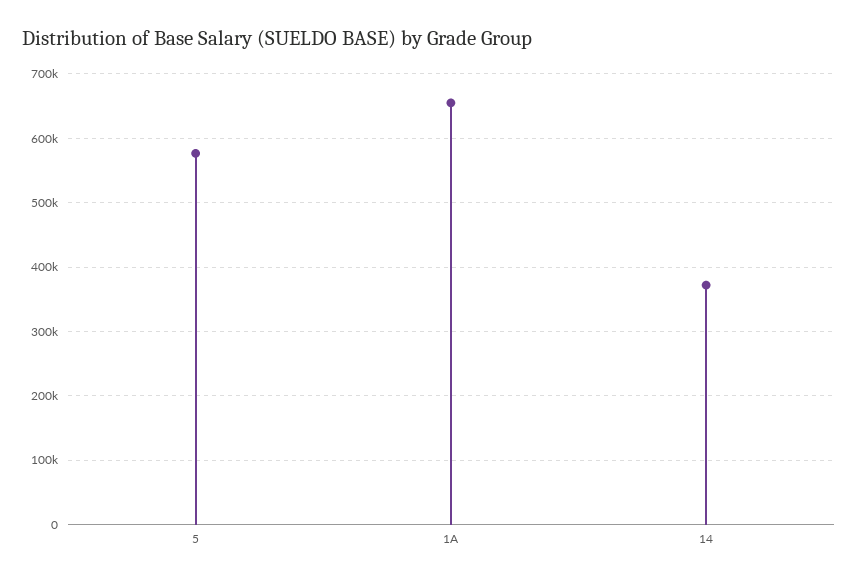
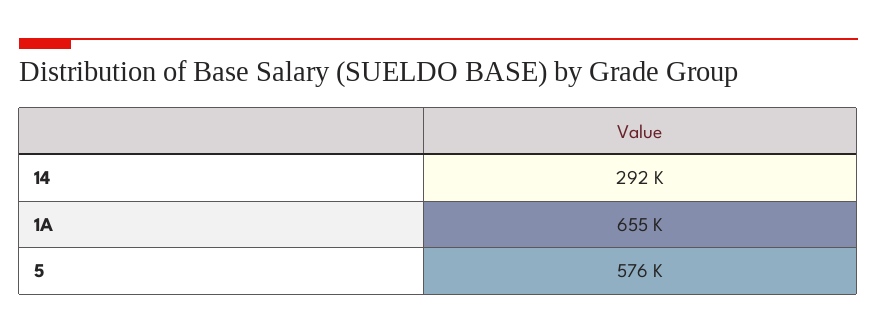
14: 370000 -> 292000

